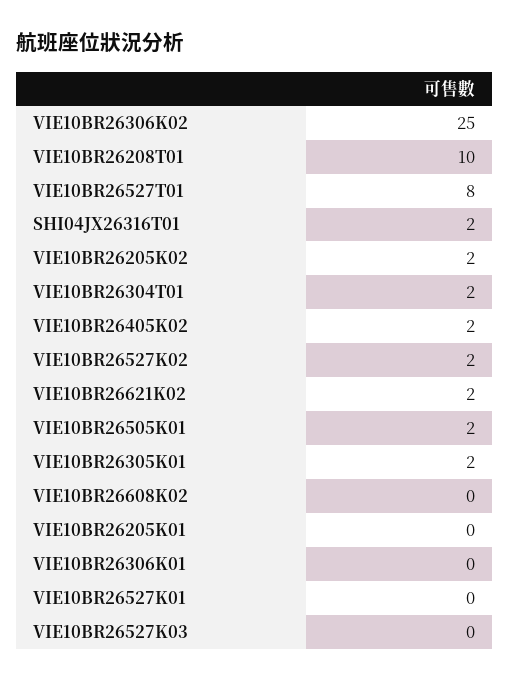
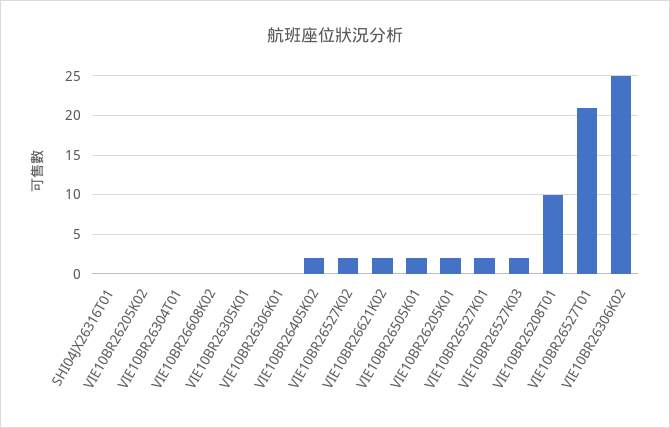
VIE10BR26527T01: 8 -> 21
SHI04JX26316T01: 2 -> 0
VIE10BR26205K02: 2 -> 0
VIE10BR26304T01: 2 -> 0
VIE10BR26305K01: 2 -> 0
VIE10BR26205K01: 0 -> 2
VIE10BR26527K01: 0 -> 2
VIE10BR26527K03: 0 -> 2

